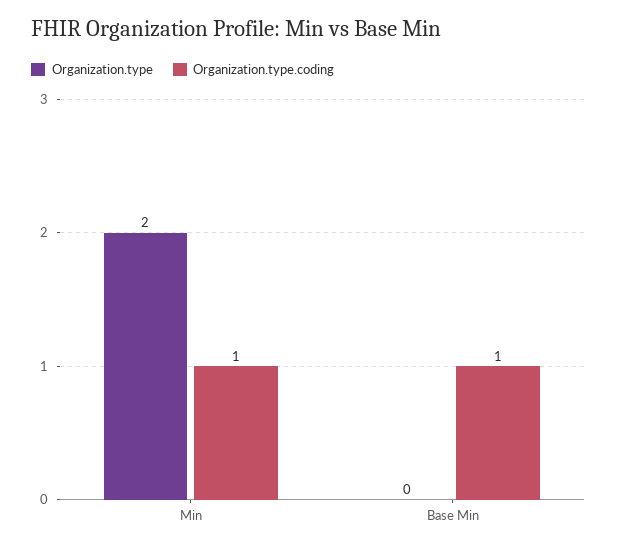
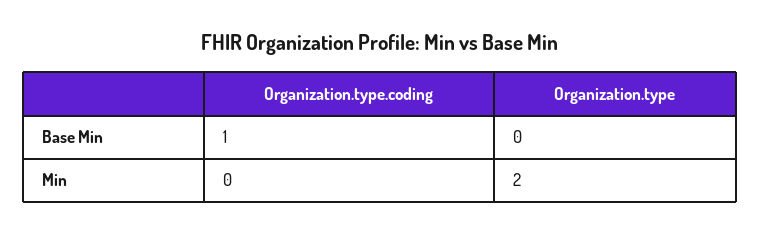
Organization.type.coding, Min: 1 -> 0

